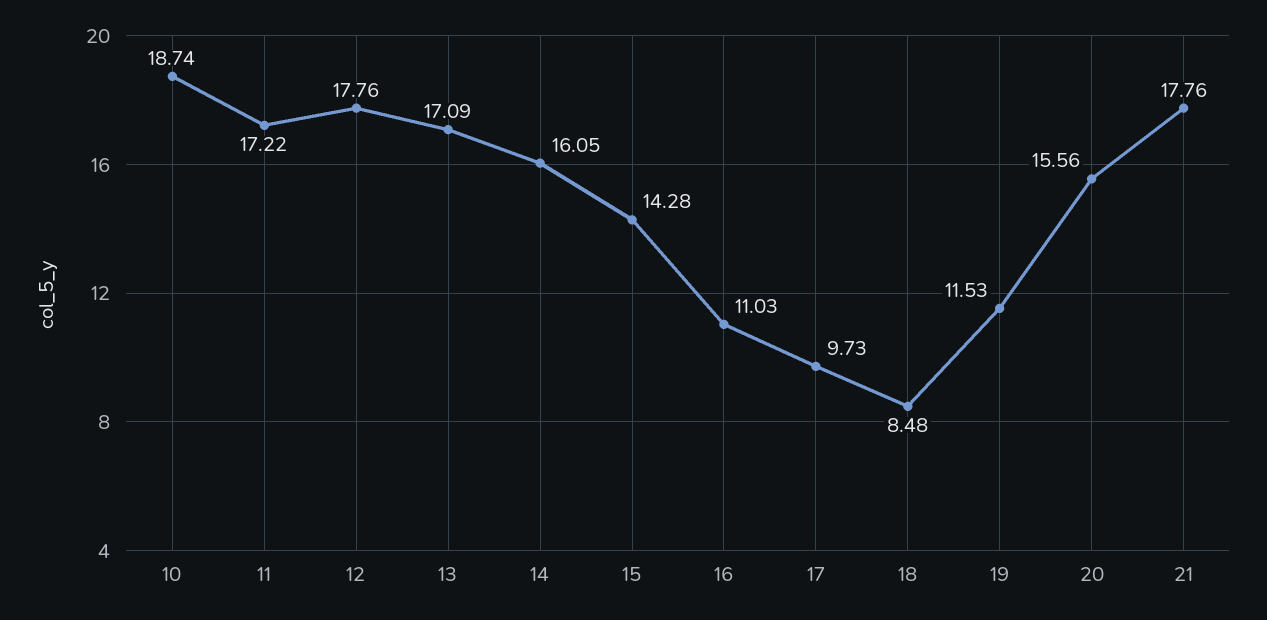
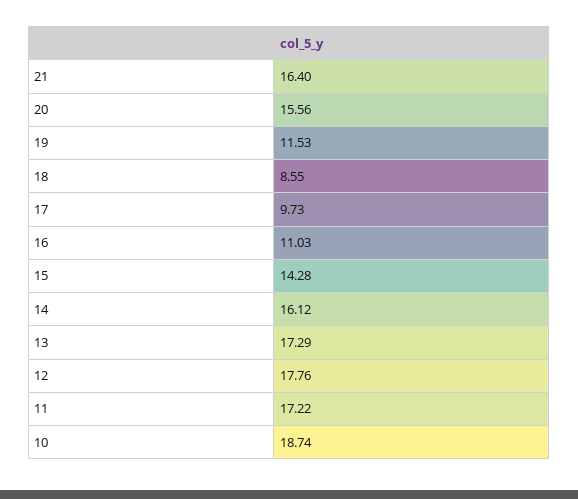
13: 17.09 -> 17.29
14: 16.05 -> 16.12
18: 8.48 -> 8.55
21: 17.76 -> 16.4

